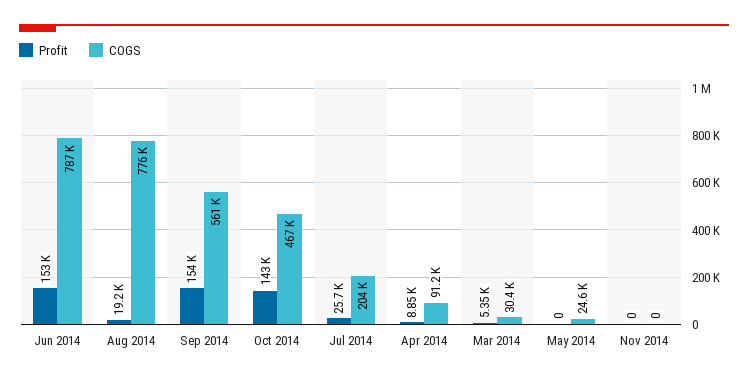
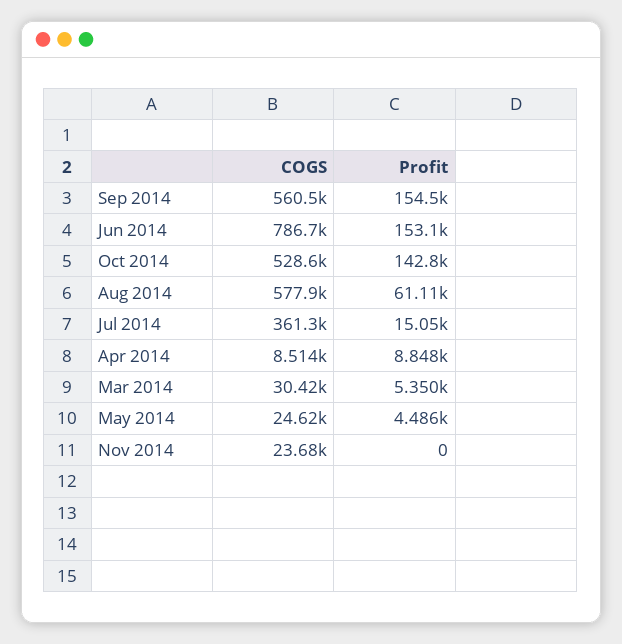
Profit, Aug 2014: 19200 -> 61110
COGS, Aug 2014: 776000 -> 577900
COGS, Oct 2014: 467000 -> 528600
Profit, Jul 2014: 25700 -> 15050
COGS, Jul 2014: 204000 -> 361300
COGS, Apr 2014: 91200 -> 8514
Profit, May 2014: 0 -> 4486
COGS, Nov 2014: 0 -> 23680

